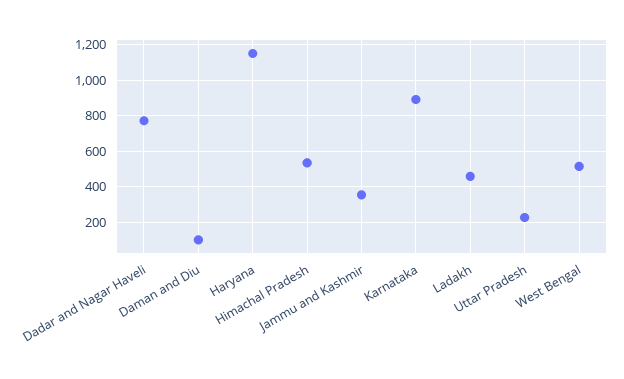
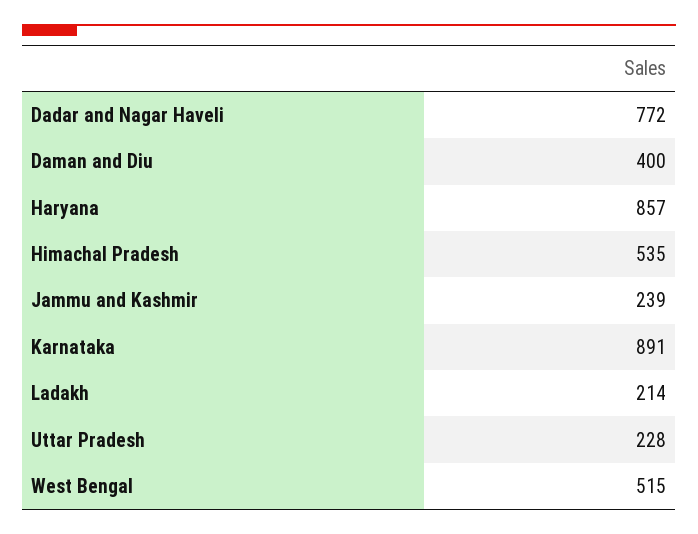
Daman and Diu: 100 -> 400
Haryana: 1150 -> 857
Jammu and Kashmir: 350 -> 239
Ladakh: 450 -> 214

